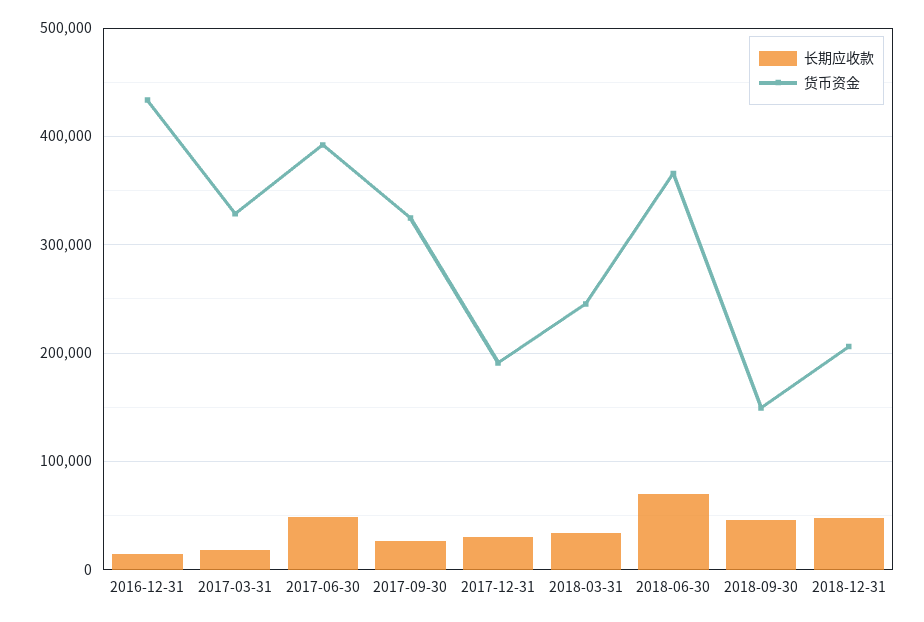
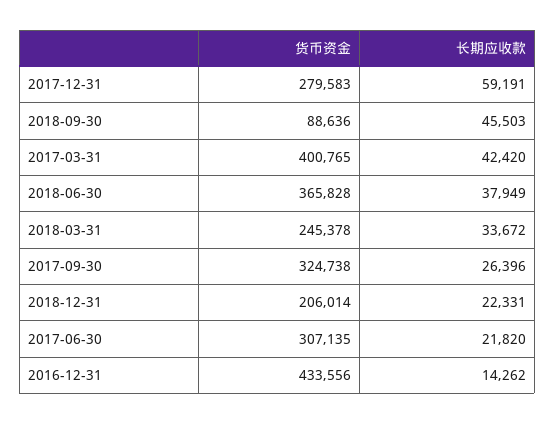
长期应收款, 2017-03-31: 20000 -> 42420
货币资金, 2017-03-31: 330000 -> 400765
长期应收款, 2017-06-30: 50000 -> 21820
货币资金, 2017-06-30: 390000 -> 307135
长期应收款, 2017-12-31: 30000 -> 59191
货币资金, 2017-12-31: 190000 -> 279583
长期应收款, 2018-06-30: 70000 -> 37949
货币资金, 2018-09-30: 150000 -> 88636
长期应收款, 2018-12-31: 50000 -> 22331

